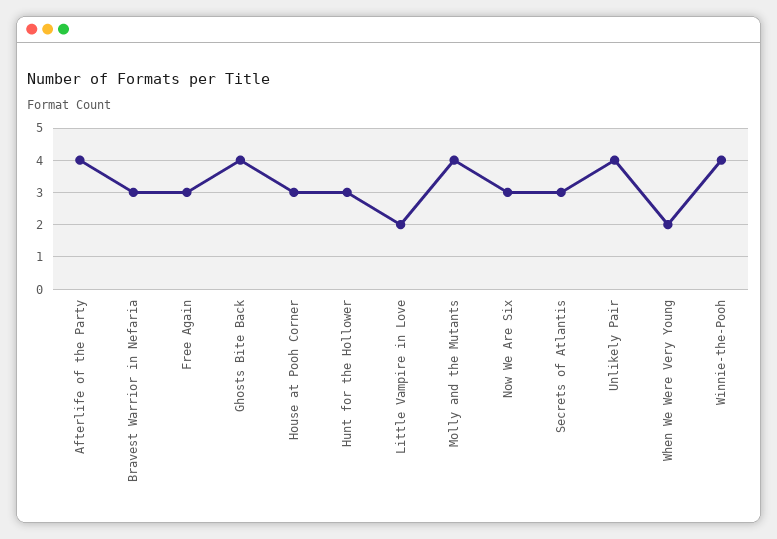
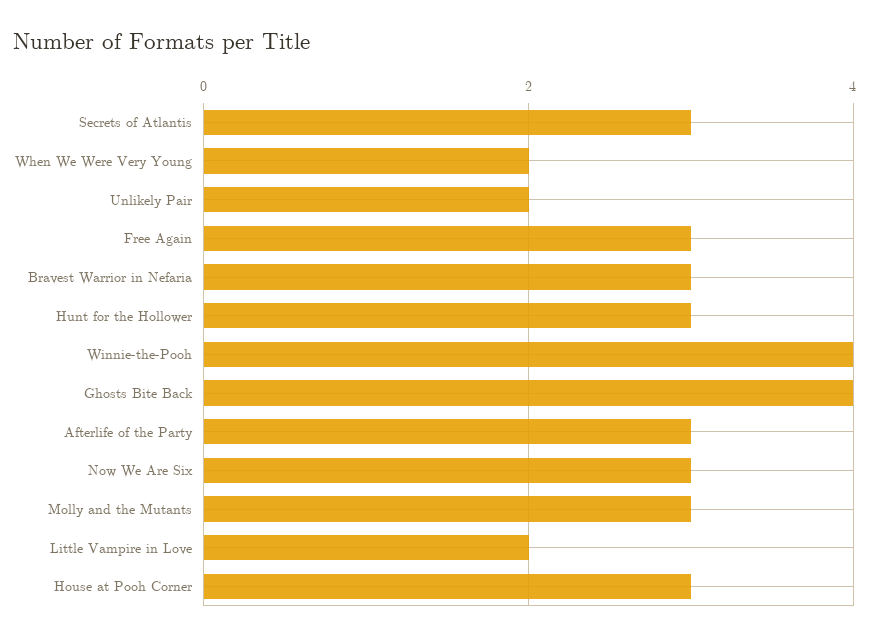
Afterlife of the Party: 4 -> 3
Molly and the Mutants: 4 -> 3
Unlikely Pair: 4 -> 2

